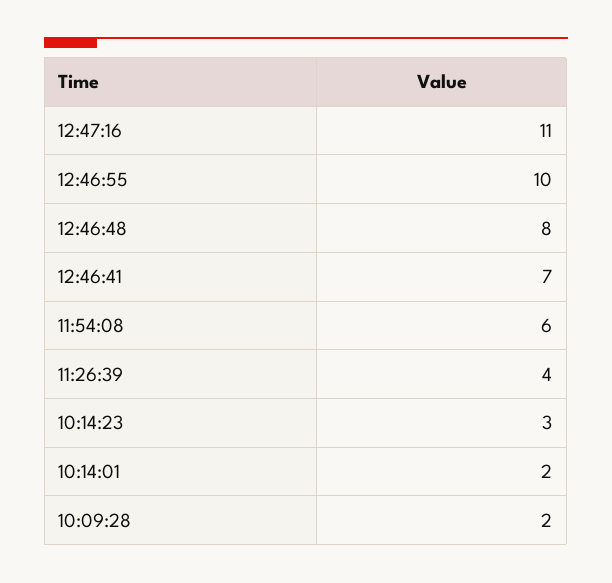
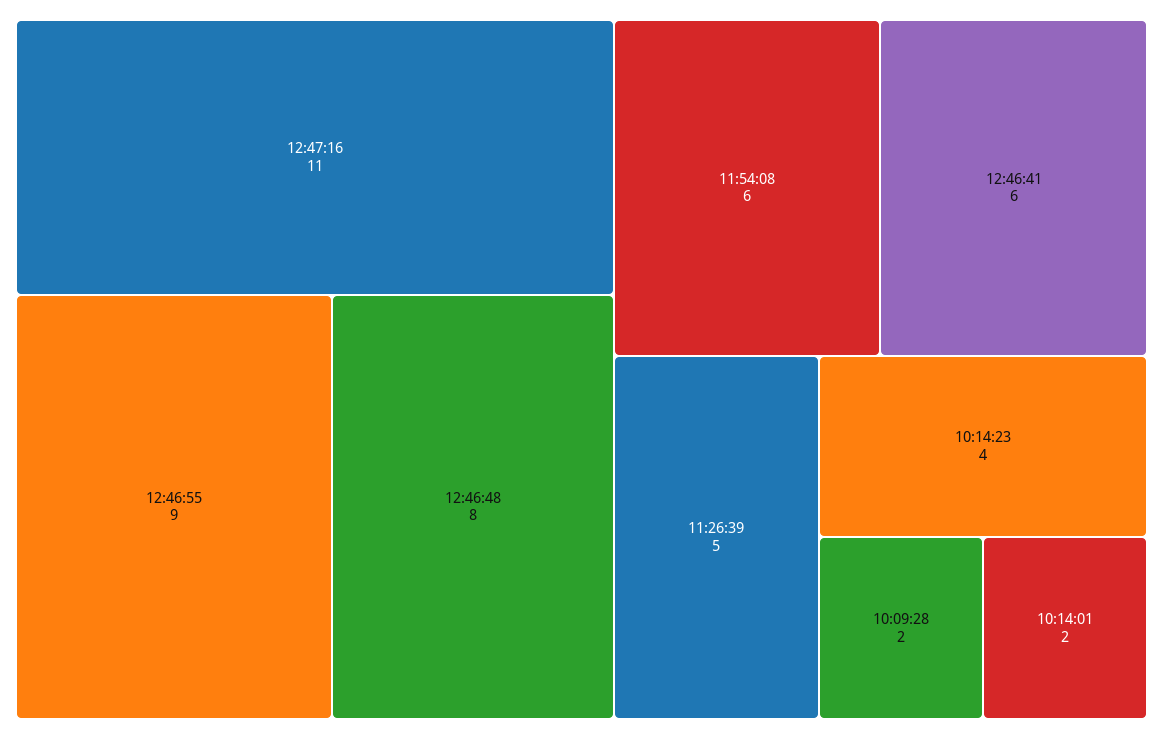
12:46:55: 10 -> 9
12:46:41: 7 -> 6
11:26:39: 4 -> 5
10:14:23: 3 -> 4

